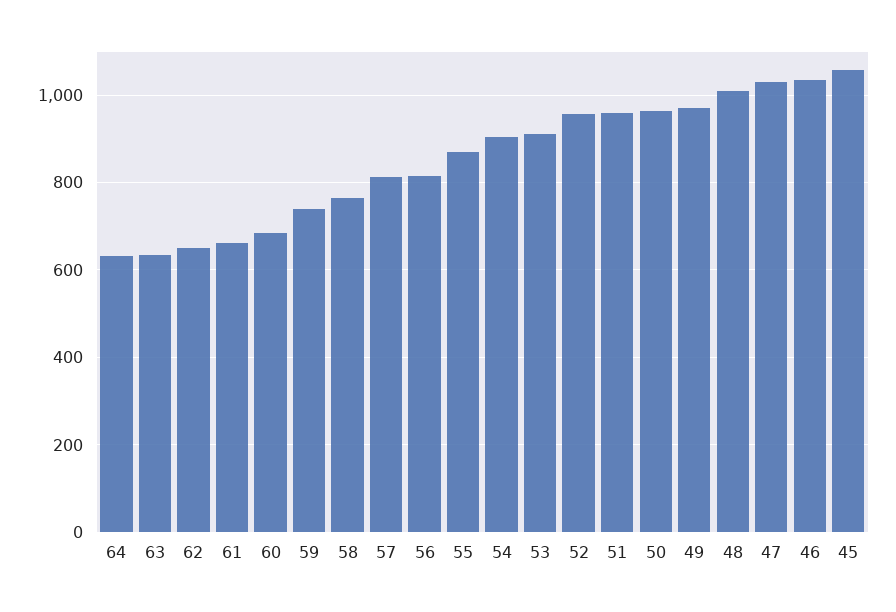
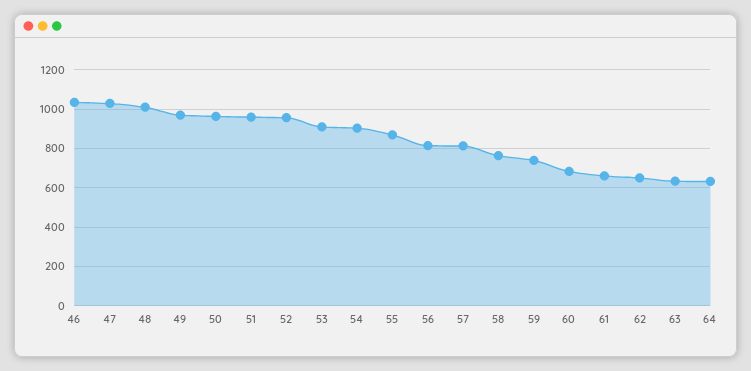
45: 1060 -> none

